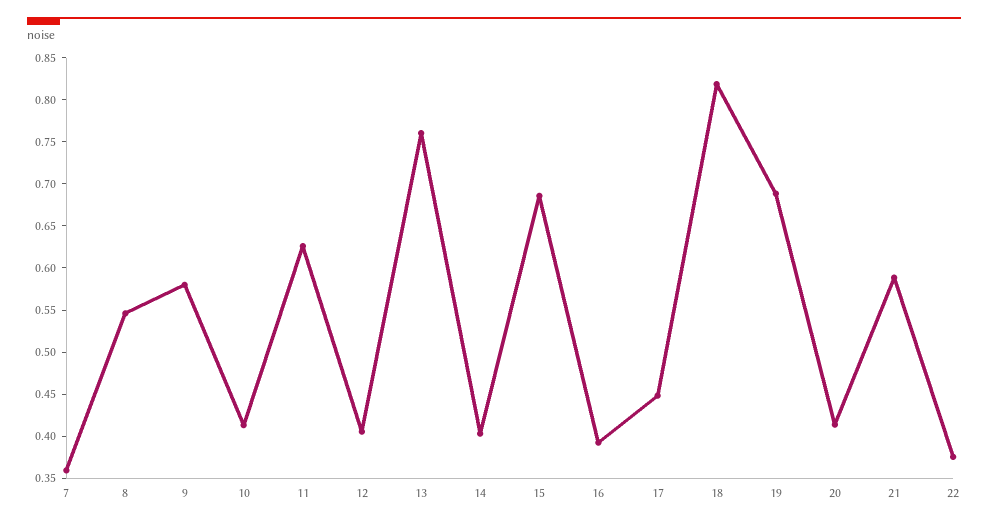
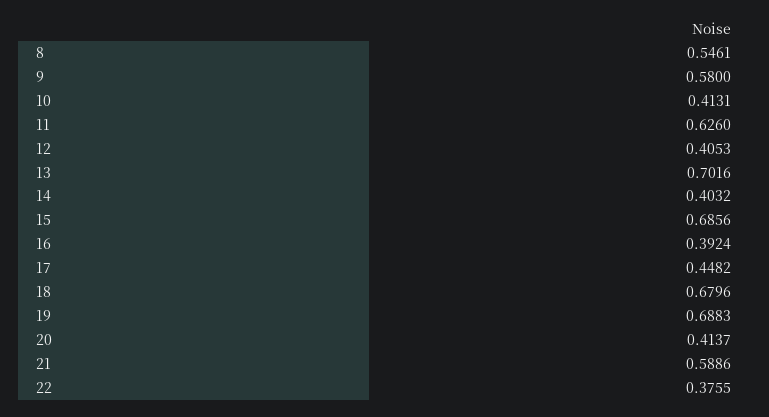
7: 0.36 -> none
13: 0.76 -> 0.7016
18: 0.82 -> 0.6796

